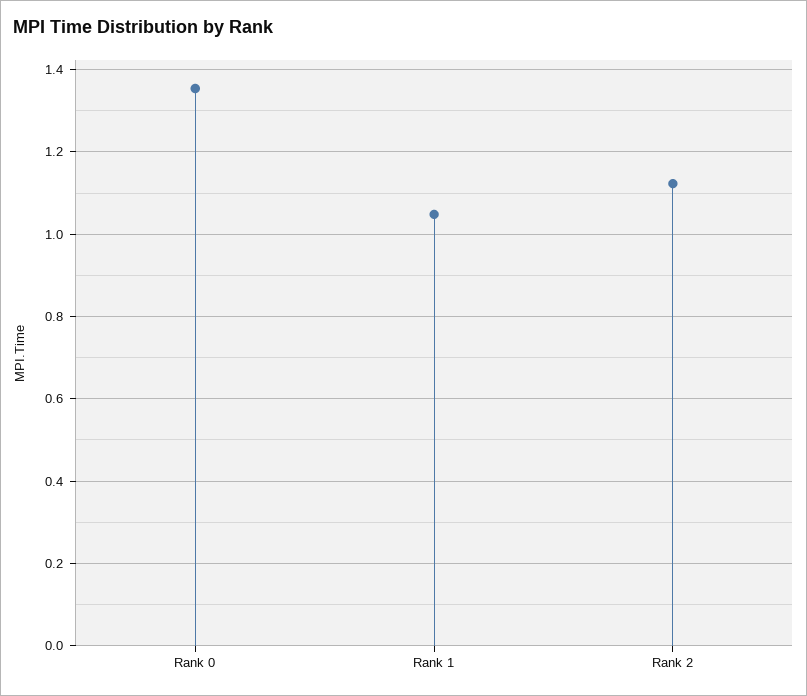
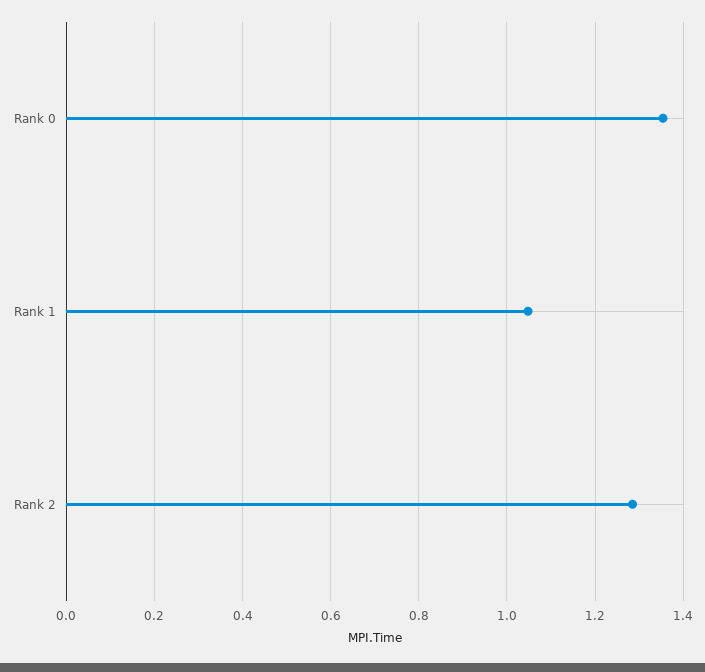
Rank 2: 1.12 -> 1.28

